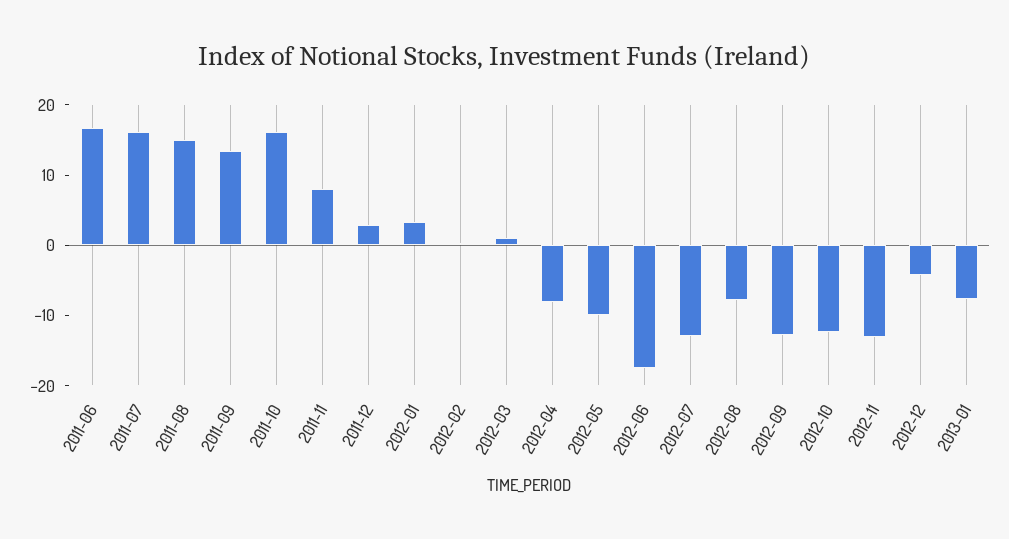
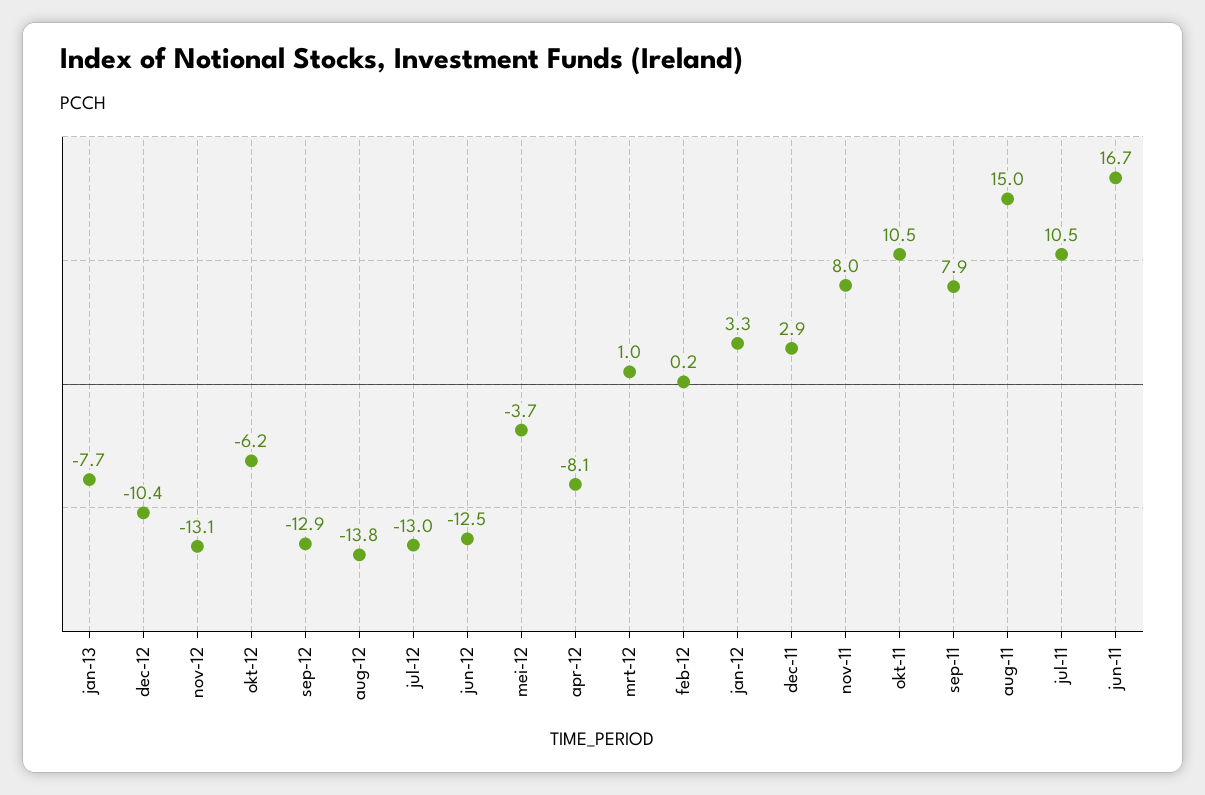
2011-07: 16 -> 10.5
2011-09: 14 -> 7.9
2011-10: 16 -> 10.5
2012-05: -10 -> -3.7
2012-06: -18 -> -12.5
2012-08: -8 -> -13.8
2012-10: -12 -> -6.2
2012-12: -4 -> -10.4

